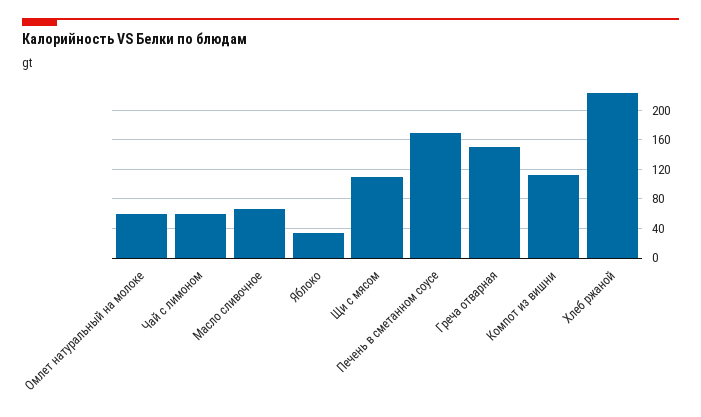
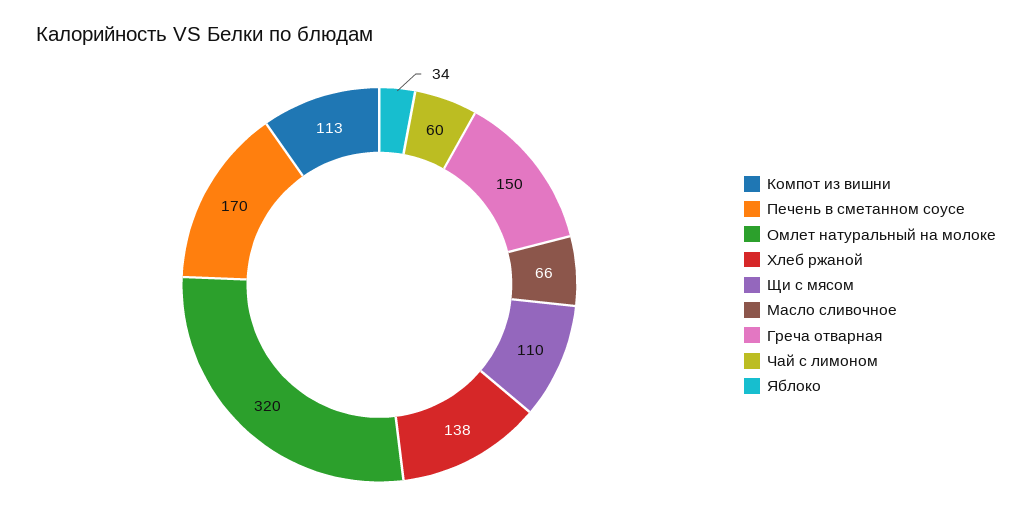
Омлет натуральный на молоке: 60 -> 320
Хлеб ржаной: 220 -> 138

